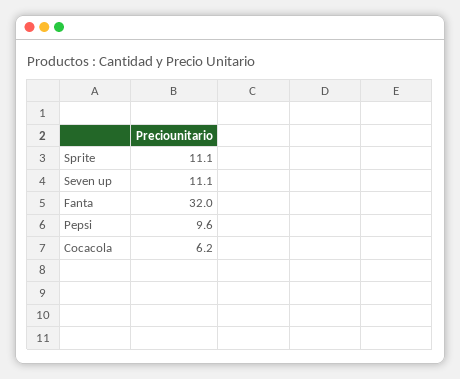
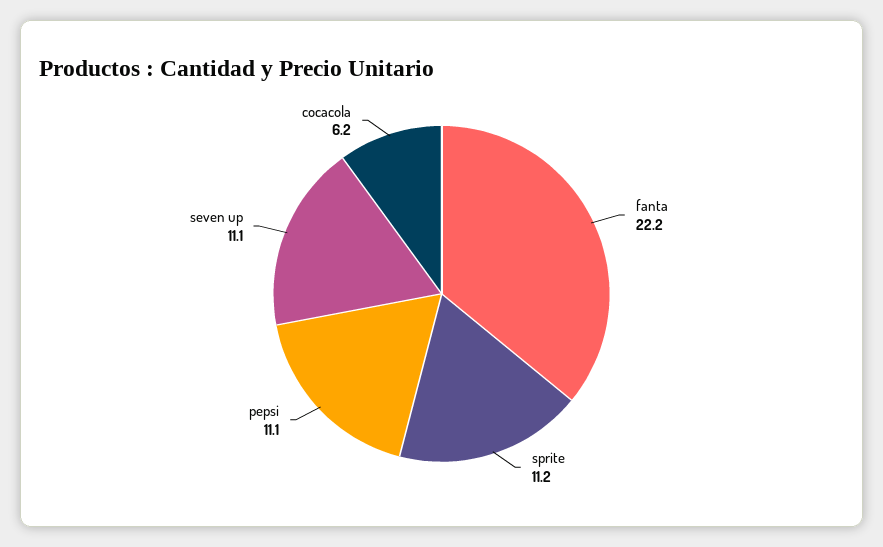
Sprite: 11.1 -> 11.2
Fanta: 32 -> 22.2
Pepsi: 9.6 -> 11.1

